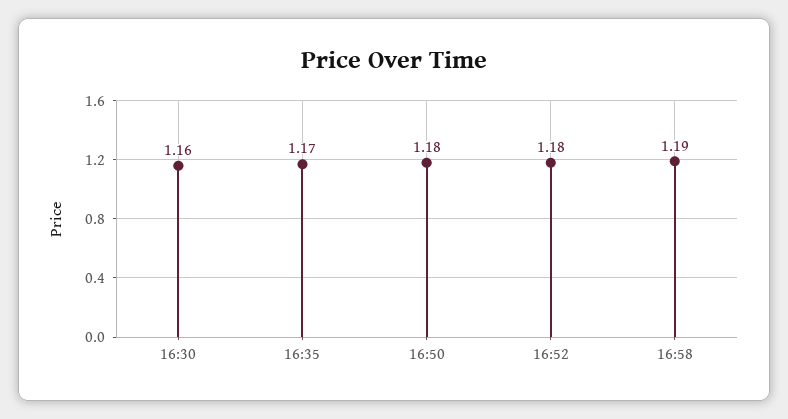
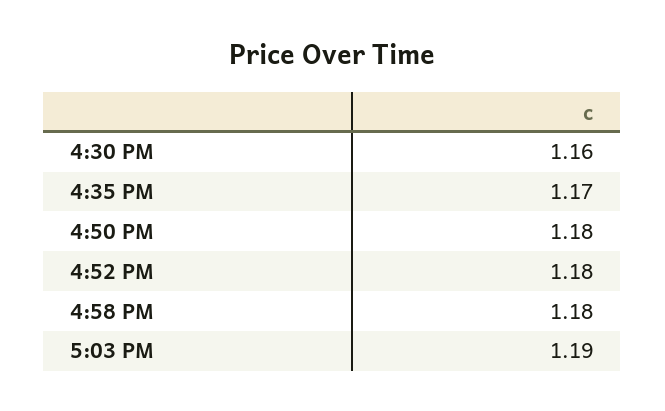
16:58: 1.19 -> 1.18
5:03 PM: none -> 1.19

